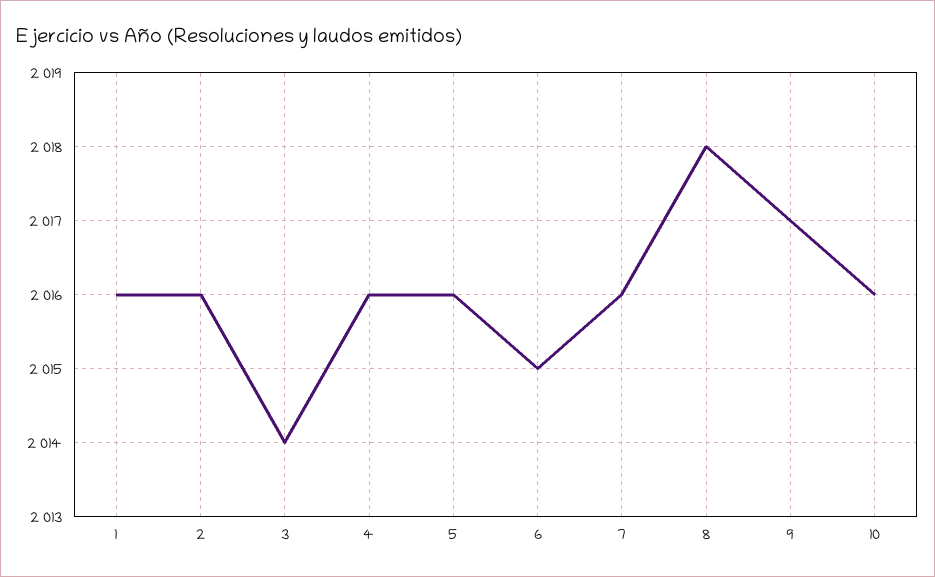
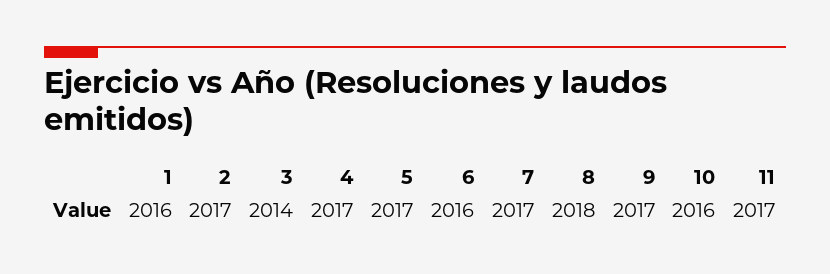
2: 2016 -> 2017
4: 2016 -> 2017
5: 2016 -> 2017
6: 2015 -> 2016
7: 2016 -> 2017
11: none -> 2017

